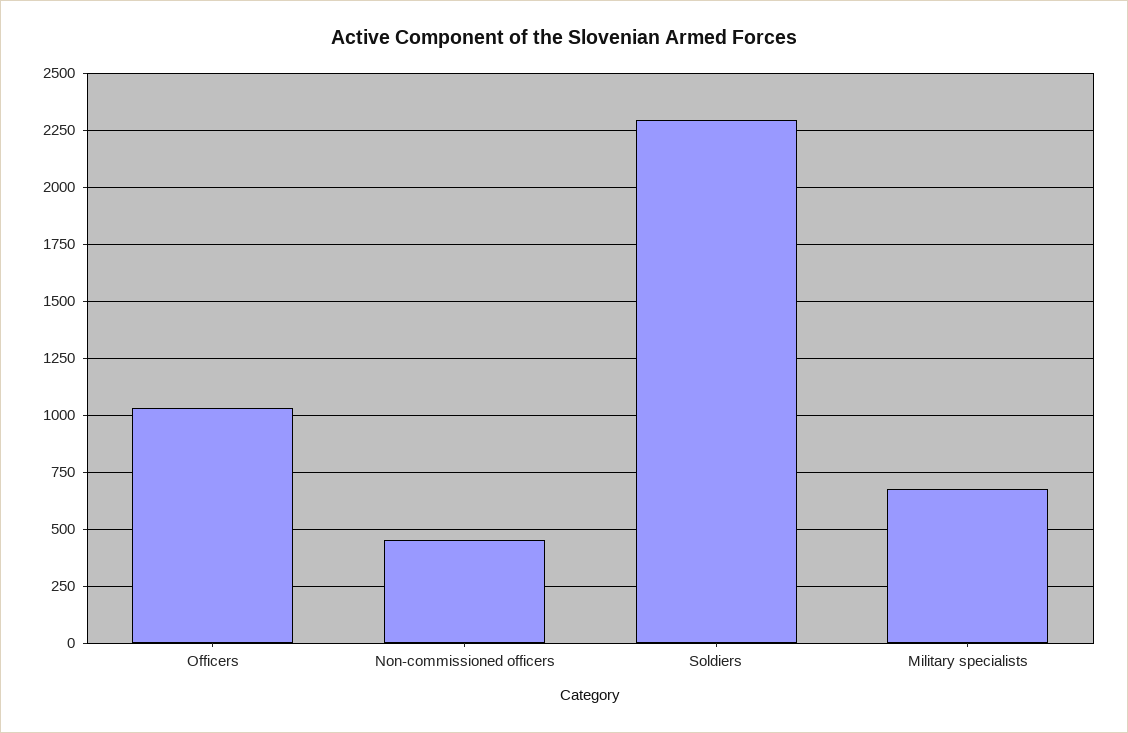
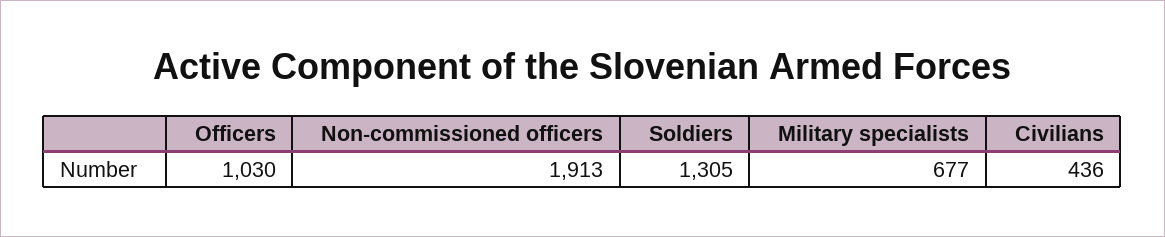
Non-commissioned officers: 450 -> 1913
Soldiers: 2300 -> 1305
Civilians: none -> 436

